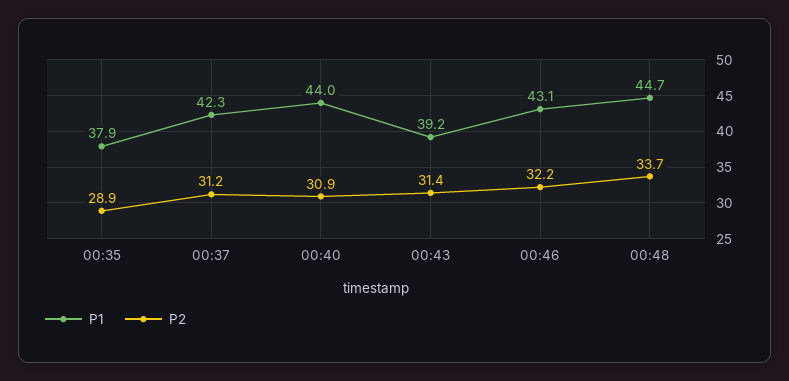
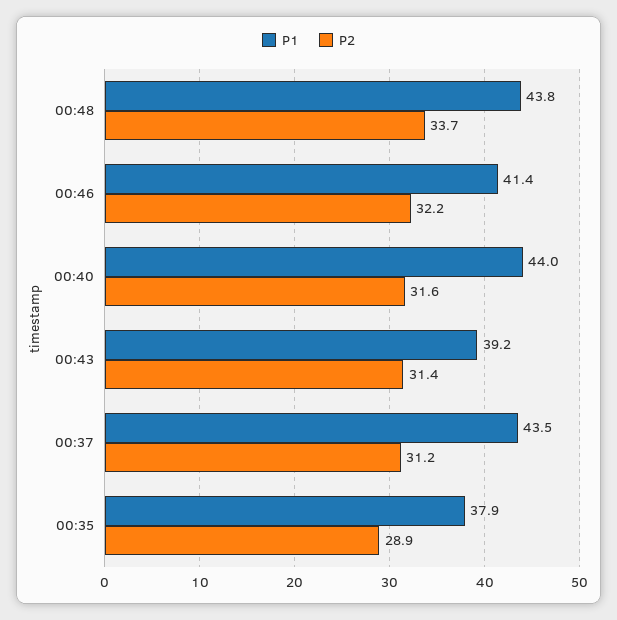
P1, 00:37: 42.3 -> 43.5
P2, 00:40: 30.9 -> 31.6
P1, 00:46: 43.1 -> 41.4
P1, 00:48: 44.7 -> 43.8

